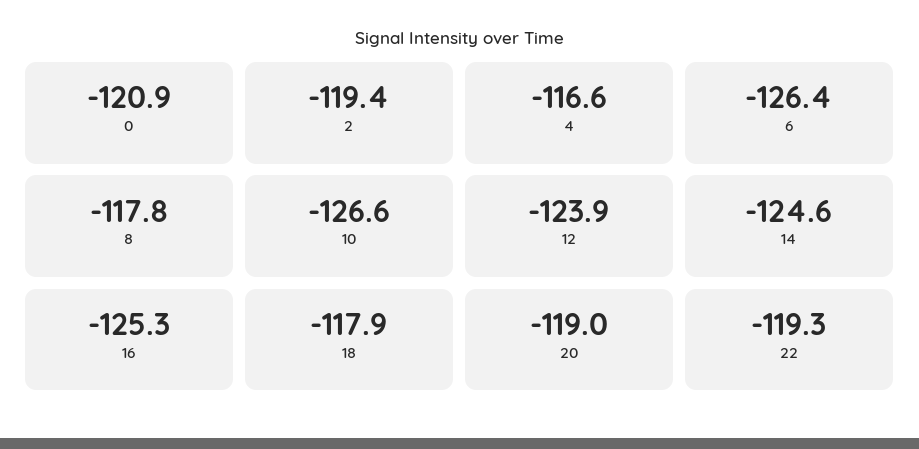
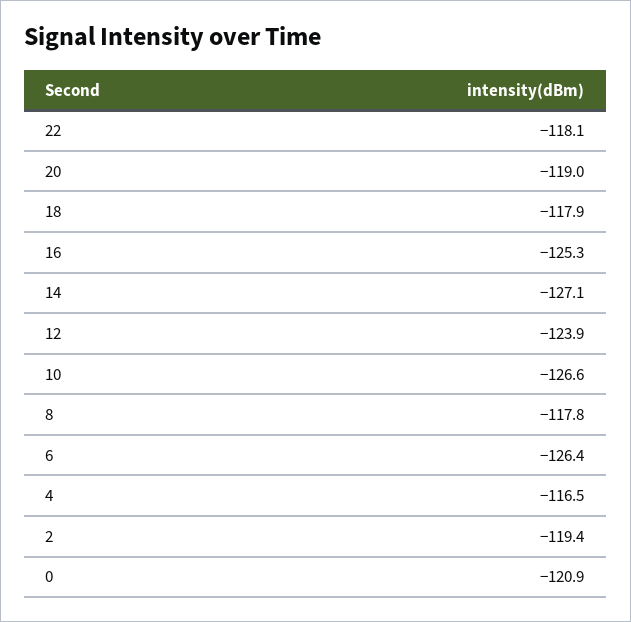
4: -116.6 -> -116.5
14: -124.6 -> -127.1
22: -119.3 -> -118.1

